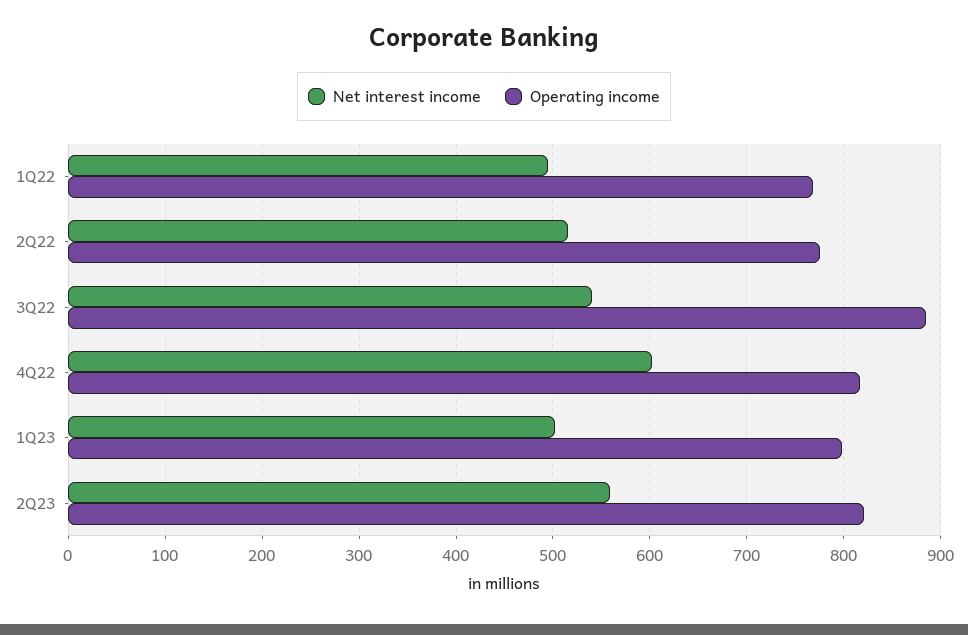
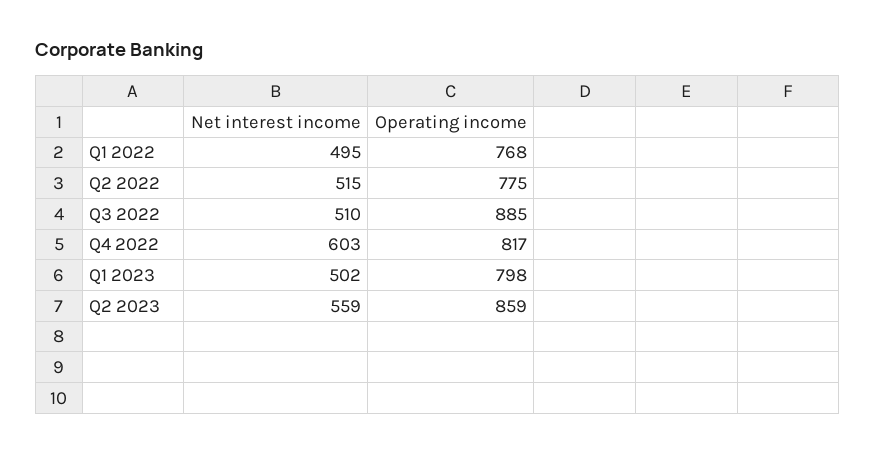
Net interest income, 3Q22: 540 -> 510
Operating income, 2Q23: 820 -> 859

